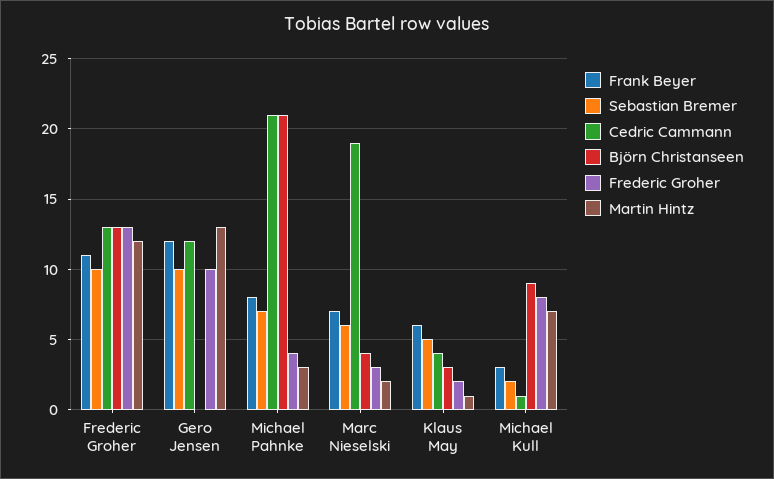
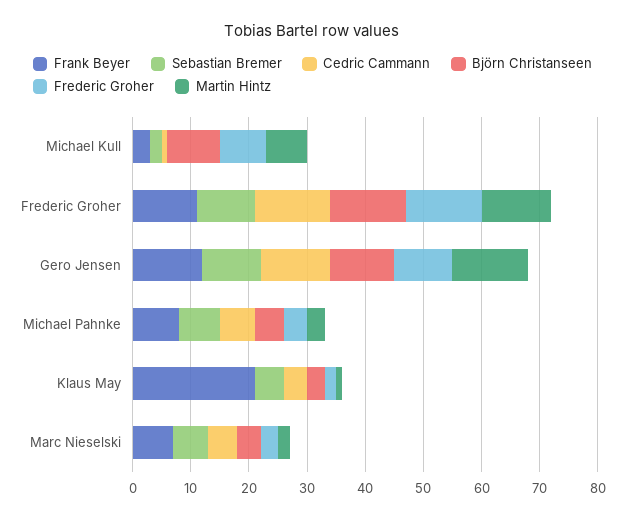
Björn Christanseen, Gero Jensen: 0 -> 10
Cedric Cammann, Michael Pahnke: 21 -> 5
Björn Christanseen, Michael Pahnke: 21 -> 5
Cedric Cammann, Marc Nieselski: 19 -> 5
Frank Beyer, Klaus May: 6 -> 20

